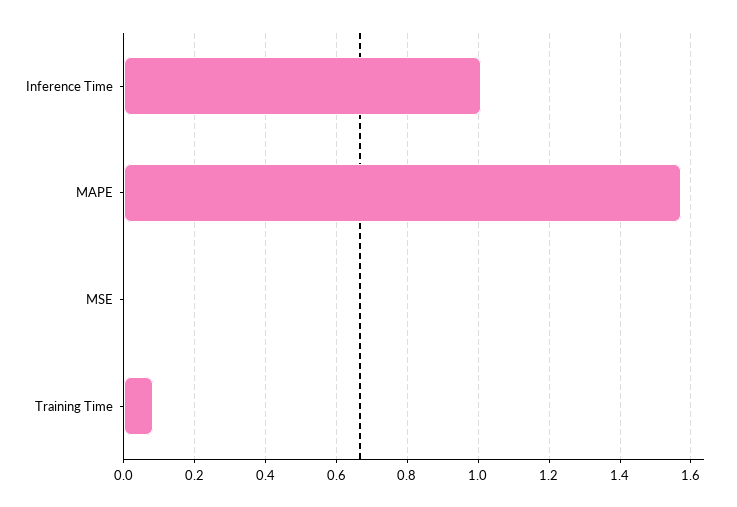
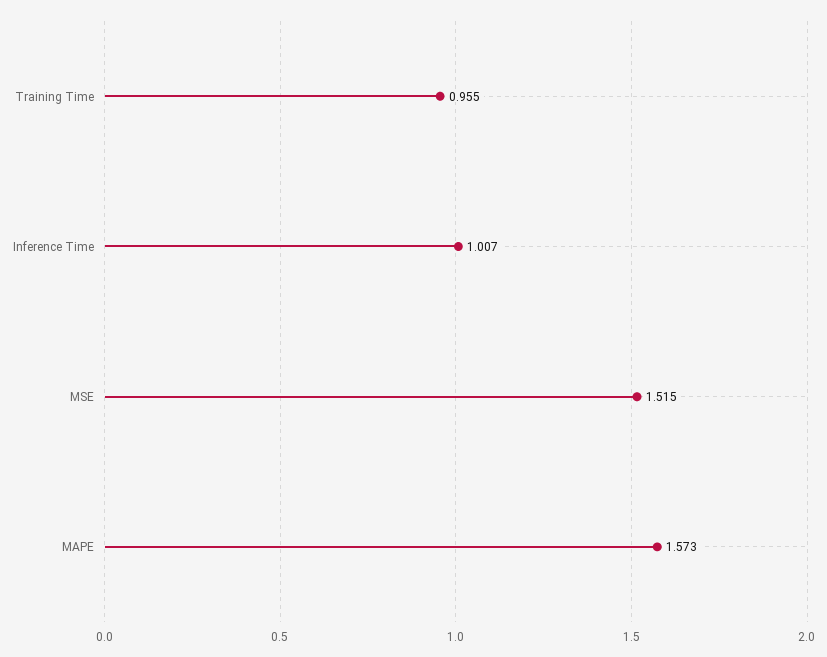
MSE: 0 -> 1.515
Training Time: 0.08 -> 0.955

